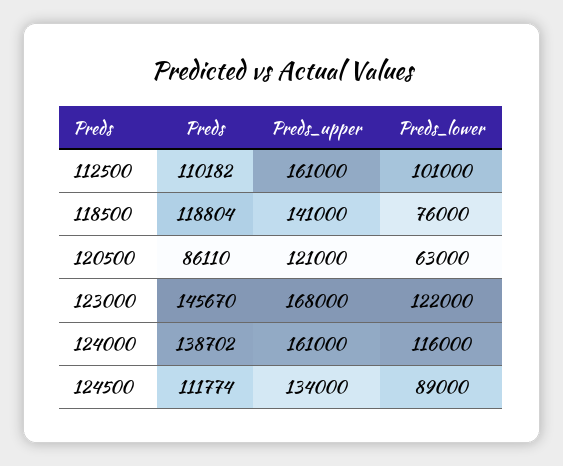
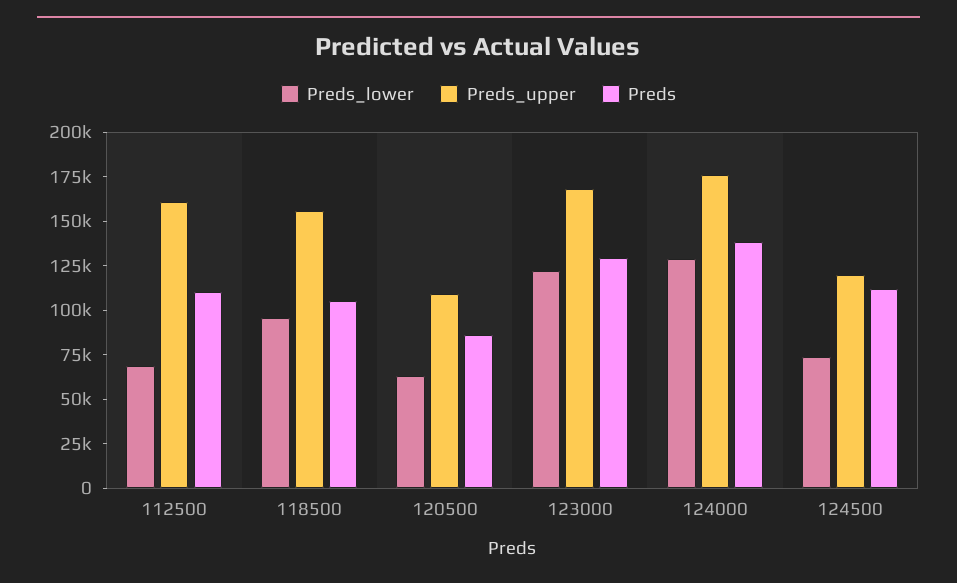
Preds_lower, 112500: 101000 -> 70000
Preds, 118500: 118804 -> 105000
Preds_upper, 118500: 141000 -> 155000
Preds_lower, 118500: 76000 -> 95000
Preds_upper, 120500: 121000 -> 110000
Preds, 123000: 145670 -> 130000
Preds_upper, 124000: 161000 -> 175000
Preds_lower, 124000: 116000 -> 130000
Preds_upper, 124500: 134000 -> 120000
Preds_lower, 124500: 89000 -> 75000

